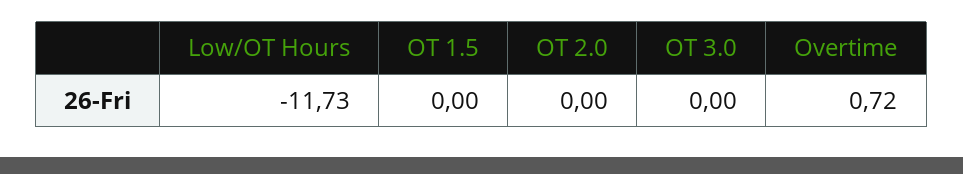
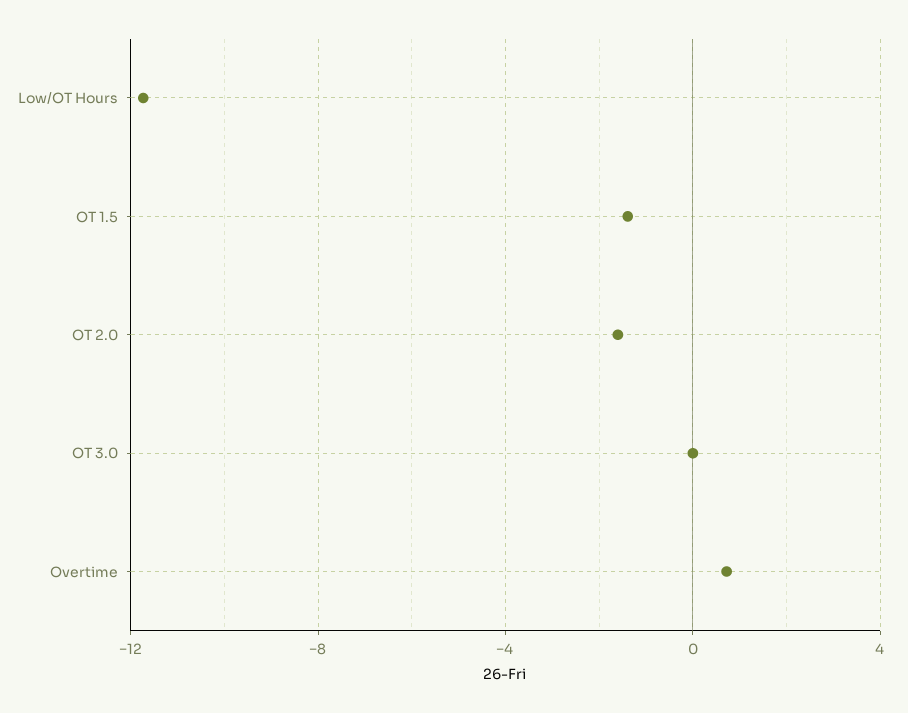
OT 1.5: 0 -> -1.5
OT 2.0: 0 -> -1.5

